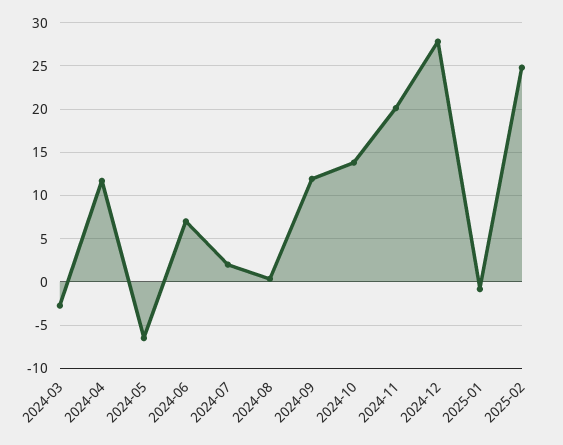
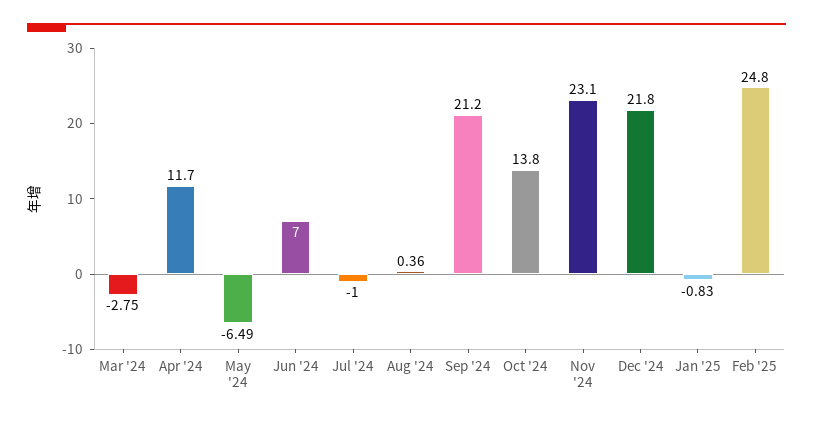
2024-07: 2 -> -1
2024-09: 12 -> 21.2
2024-11: 20 -> 23.1
2024-12: 28 -> 21.8

